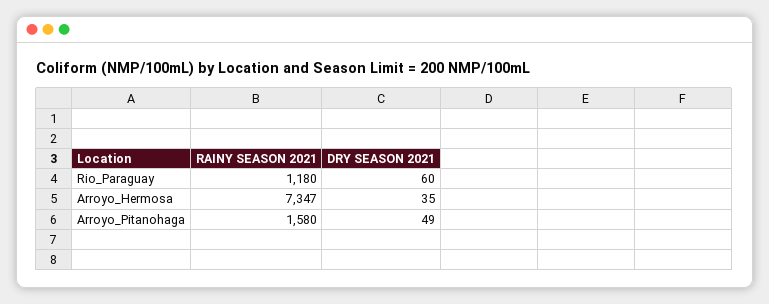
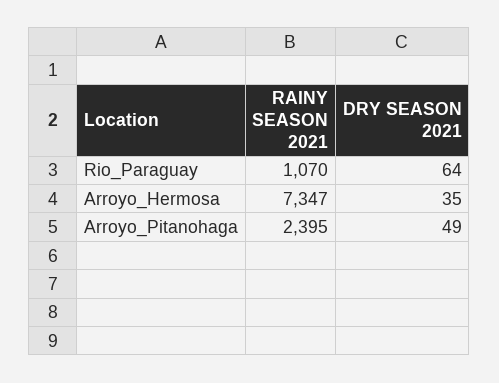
RAINY SEASON 2021, Rio_Paraguay: 1180 -> 1070
DRY SEASON 2021, Rio_Paraguay: 60 -> 64
RAINY SEASON 2021, Arroyo_Pitanohaga: 1580 -> 2395

